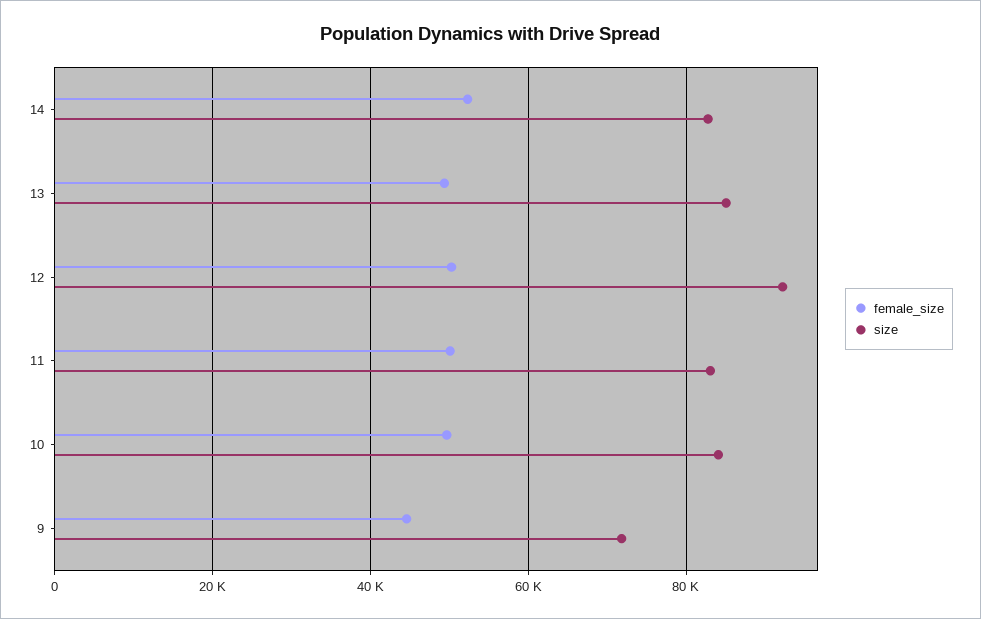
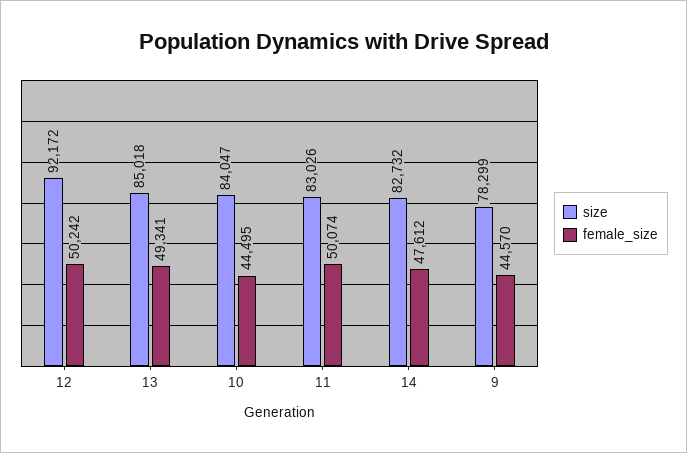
female_size, 14: 52000 -> 47612
female_size, 10: 50000 -> 44495
size, 9: 72000 -> 78299

